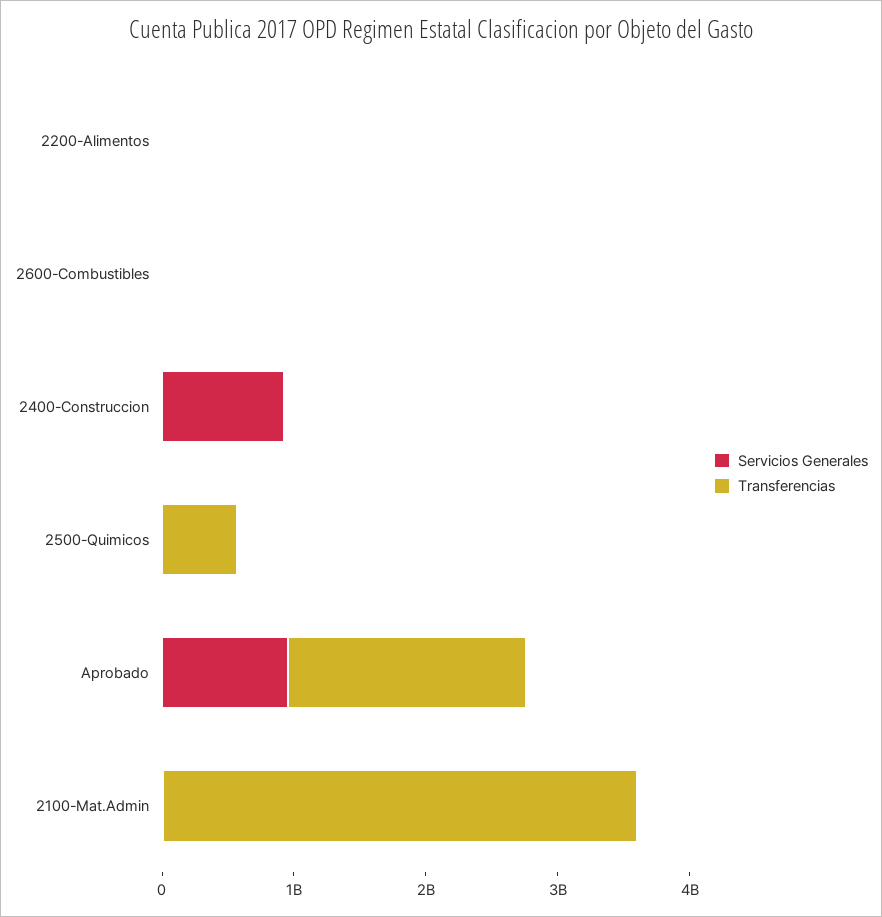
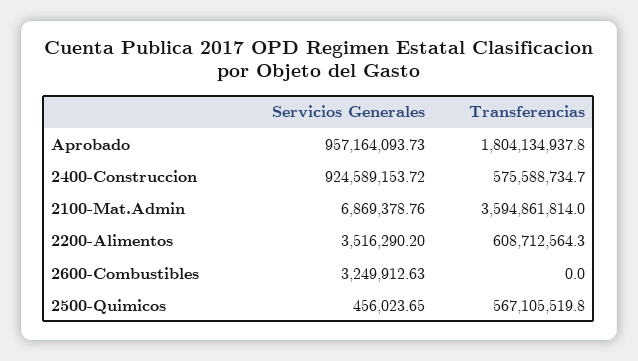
Transferencias, 2200-Alimentos: 0 -> 608712564.3
Transferencias, 2400-Construccion: 0 -> 575588734.7

